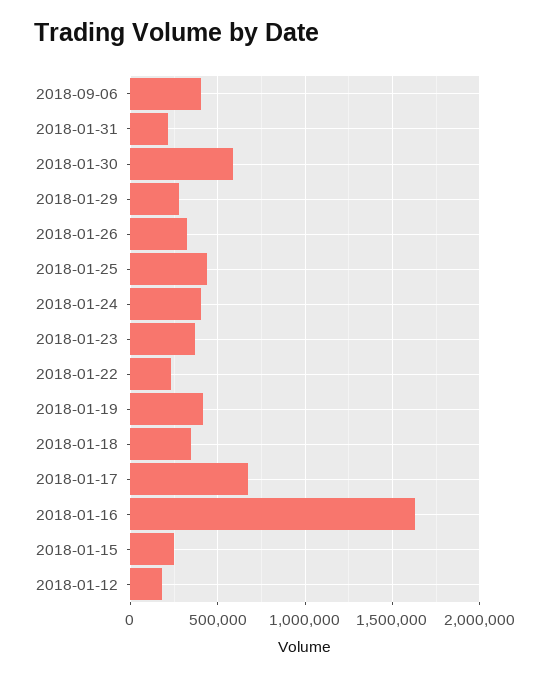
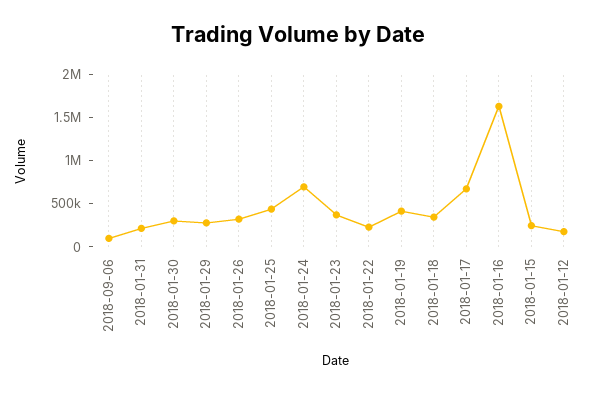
2018-09-06: 400000 -> 100000
2018-01-30: 600000 -> 300000
2018-01-24: 400000 -> 700000

